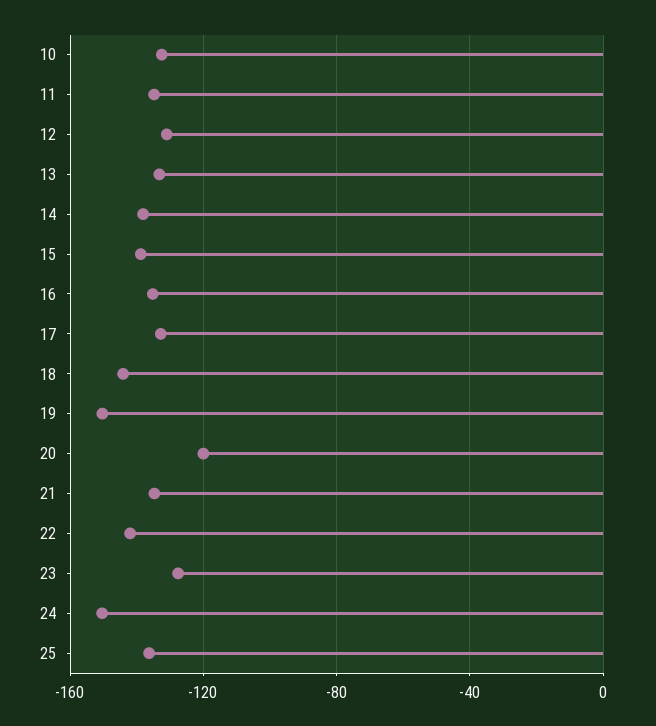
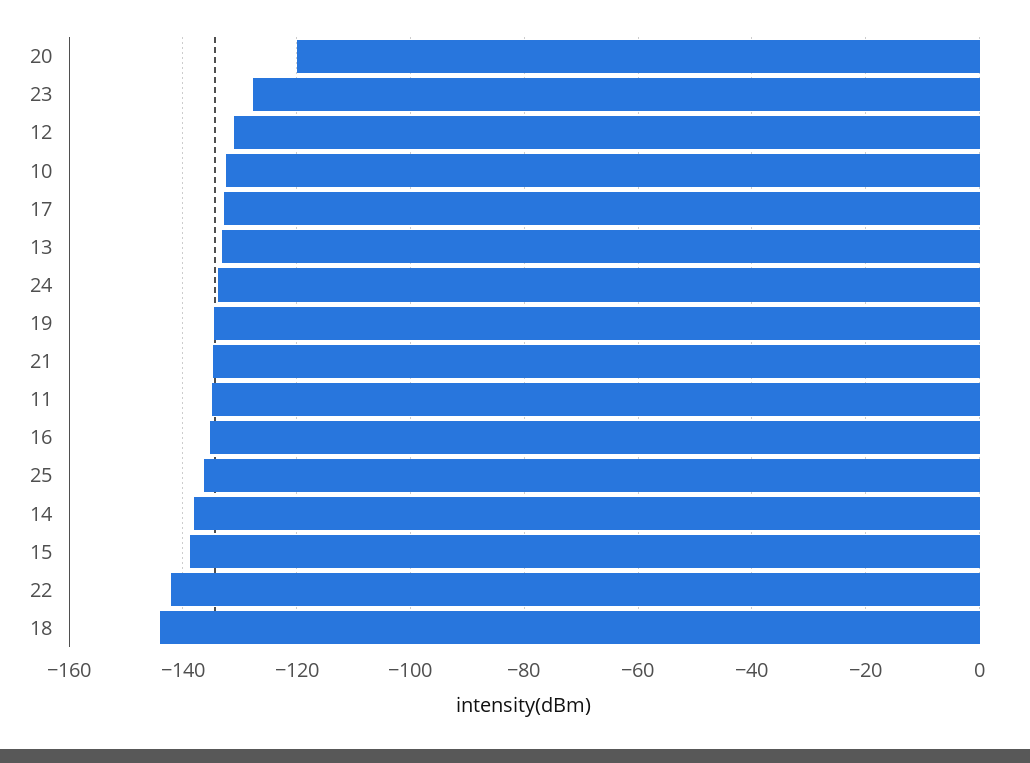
19: -150 -> -134
24: -150 -> -134

